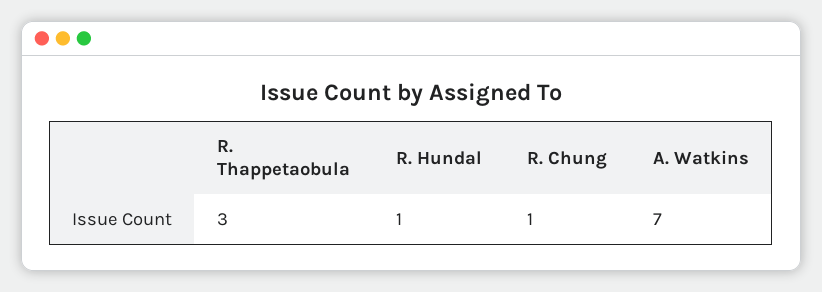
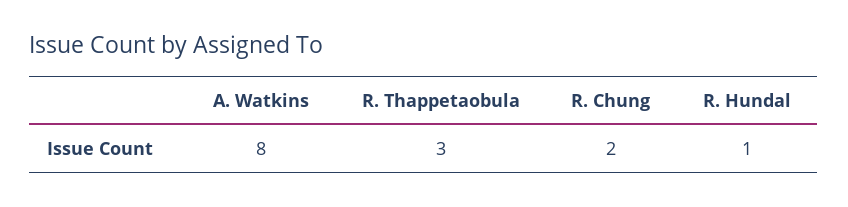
R. Chung: 1 -> 2
A. Watkins: 7 -> 8

